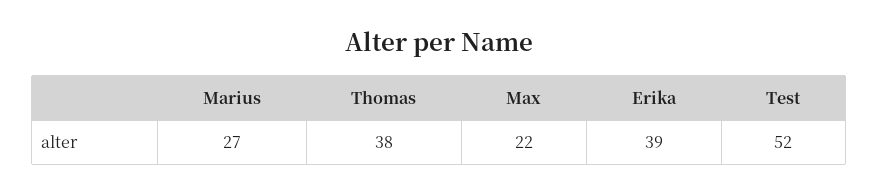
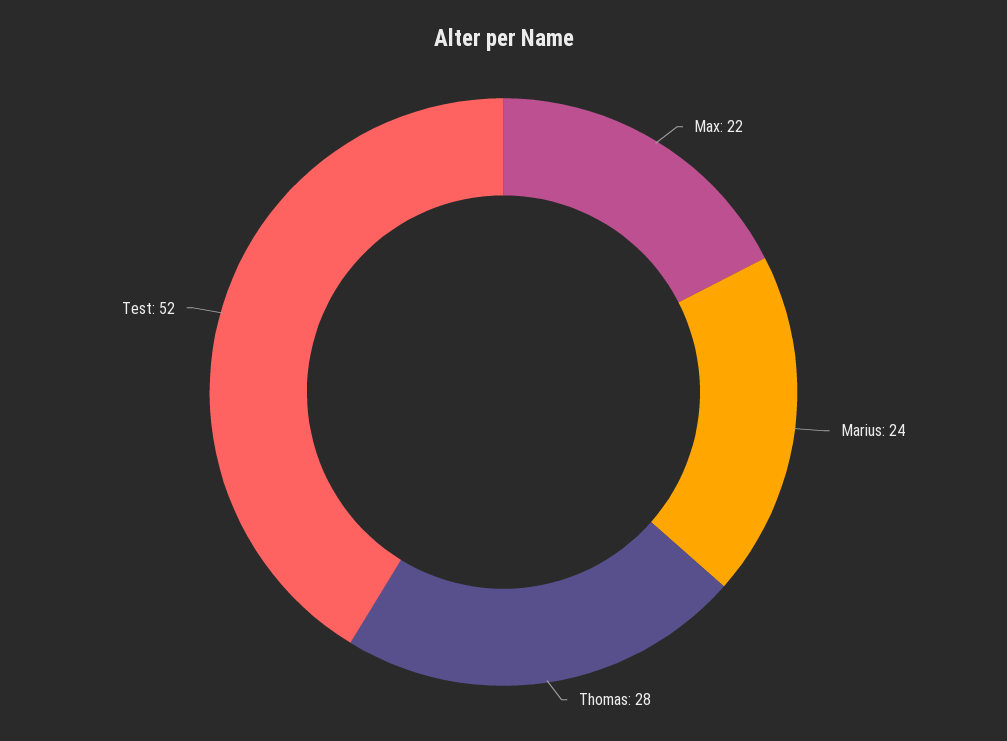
Marius: 27 -> 24
Thomas: 38 -> 28
Erika: 39 -> none

